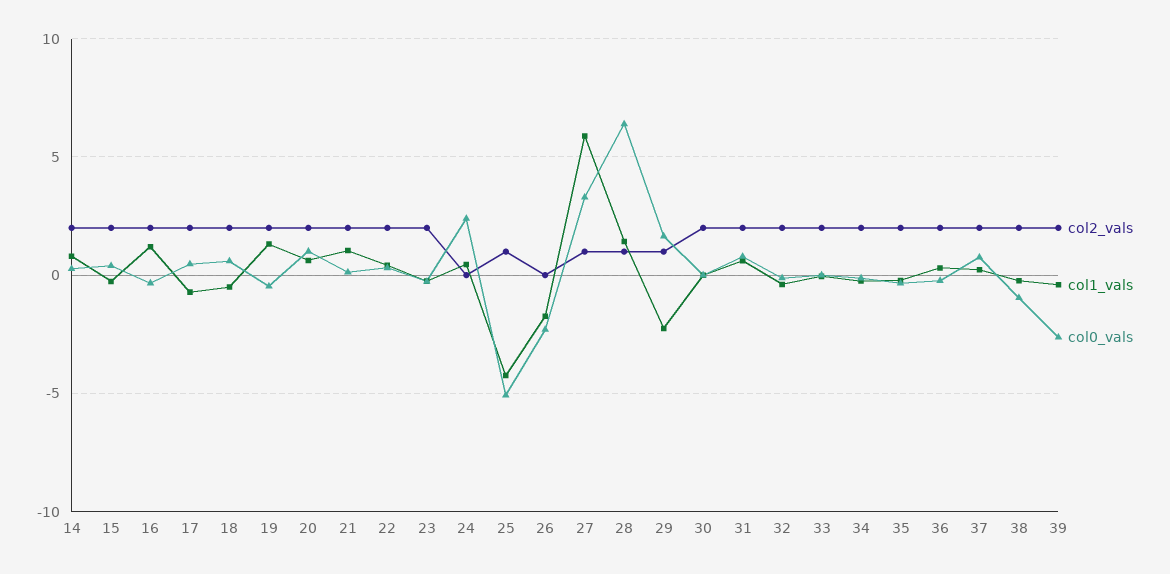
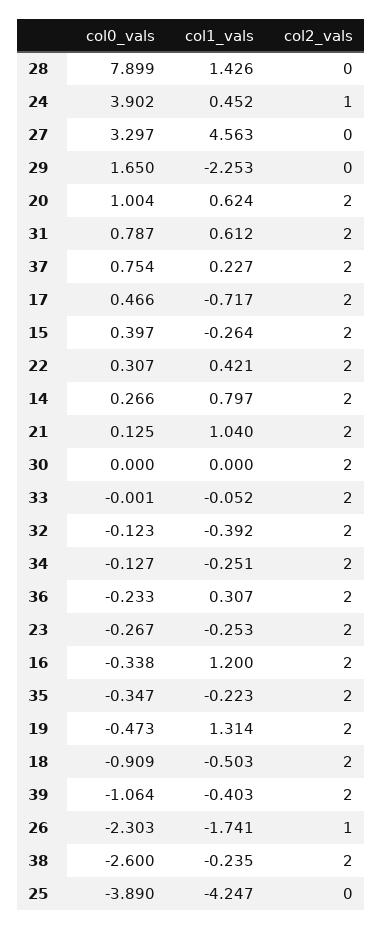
col0_vals, 18: 0.5 -> -0.909
col2_vals, 24: 0 -> 1
col0_vals, 24: 2.5 -> 3.902
col2_vals, 25: 1 -> 0
col0_vals, 25: -5 -> -3.89
col2_vals, 26: 0 -> 1
col2_vals, 27: 1 -> 0
col1_vals, 27: 6 -> 4.563
col2_vals, 28: 1 -> 0
col0_vals, 28: 6.5 -> 7.899
col2_vals, 29: 1 -> 0
col0_vals, 38: -1 -> -2.6
col0_vals, 39: -2.5 -> -1.064

